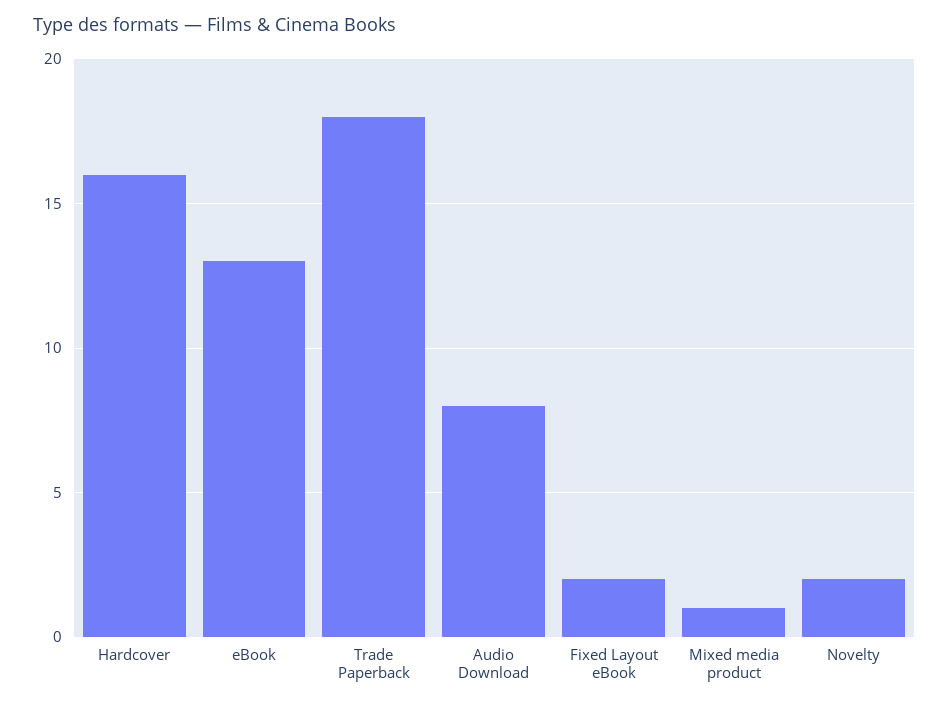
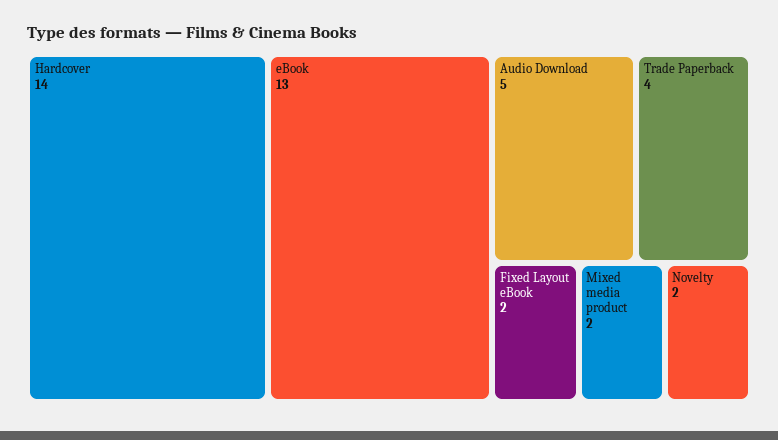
Hardcover: 16 -> 14
Trade Paperback: 18 -> 4
Audio Download: 8 -> 5
Mixed media product: 1 -> 2

